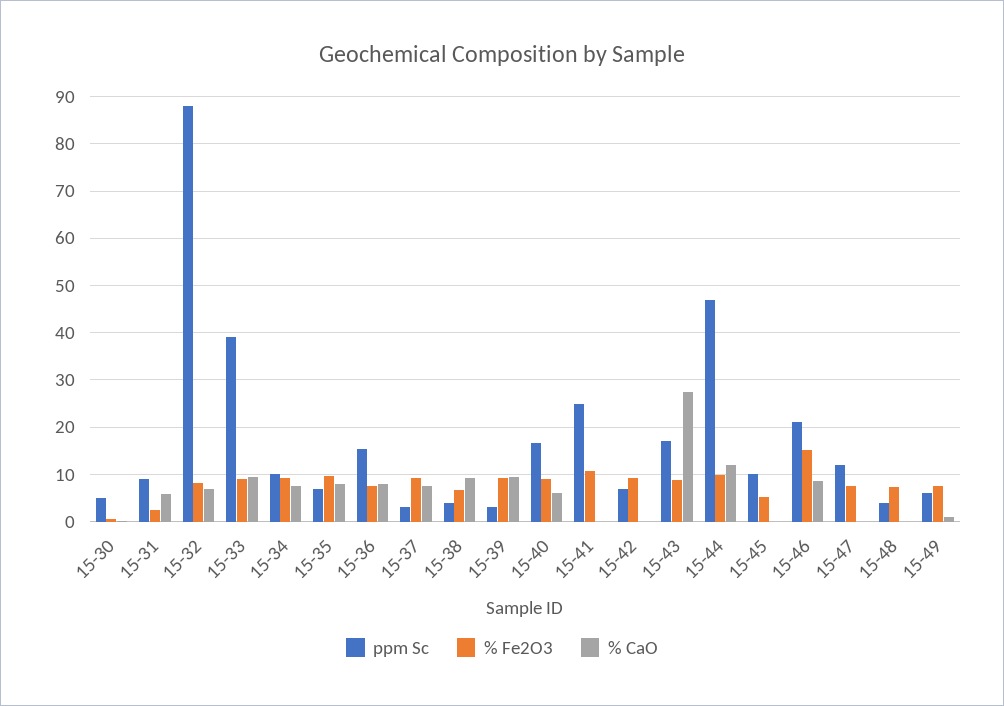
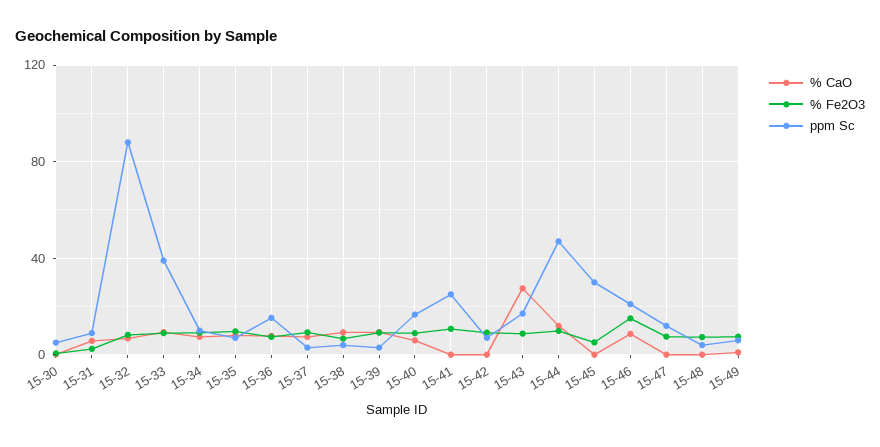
ppm Sc, 15-45: 10 -> 30

